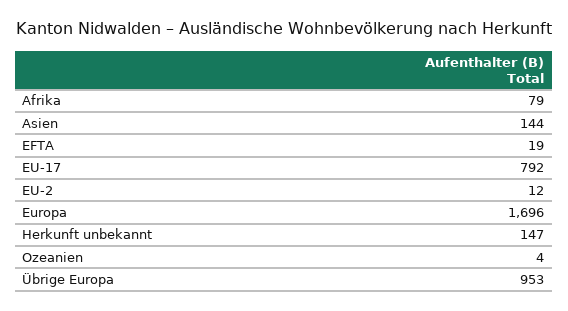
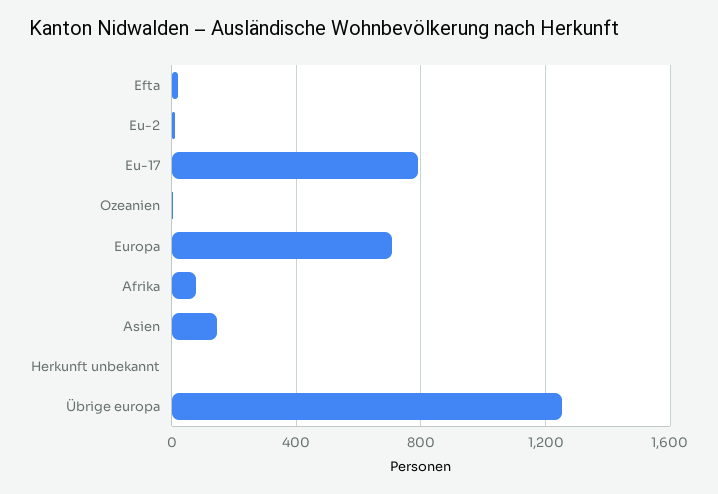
Europa: 1696 -> 700
Herkunft unbekannt: 147 -> 0
Übrige Europa: 953 -> 1250

